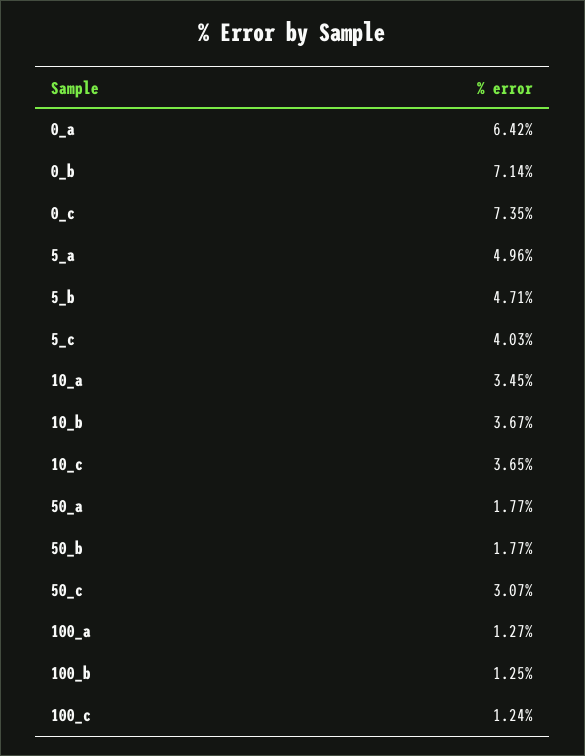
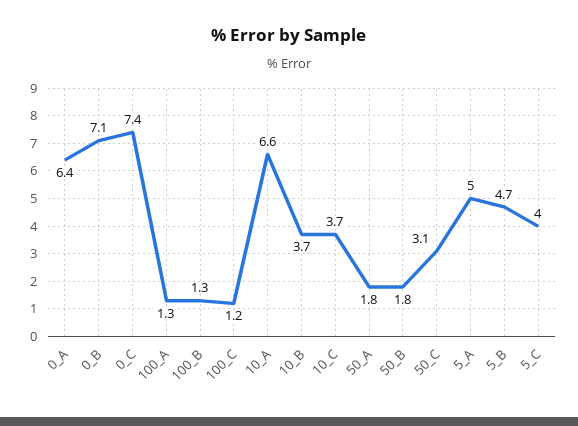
10_a: 3.45 -> 6.6

